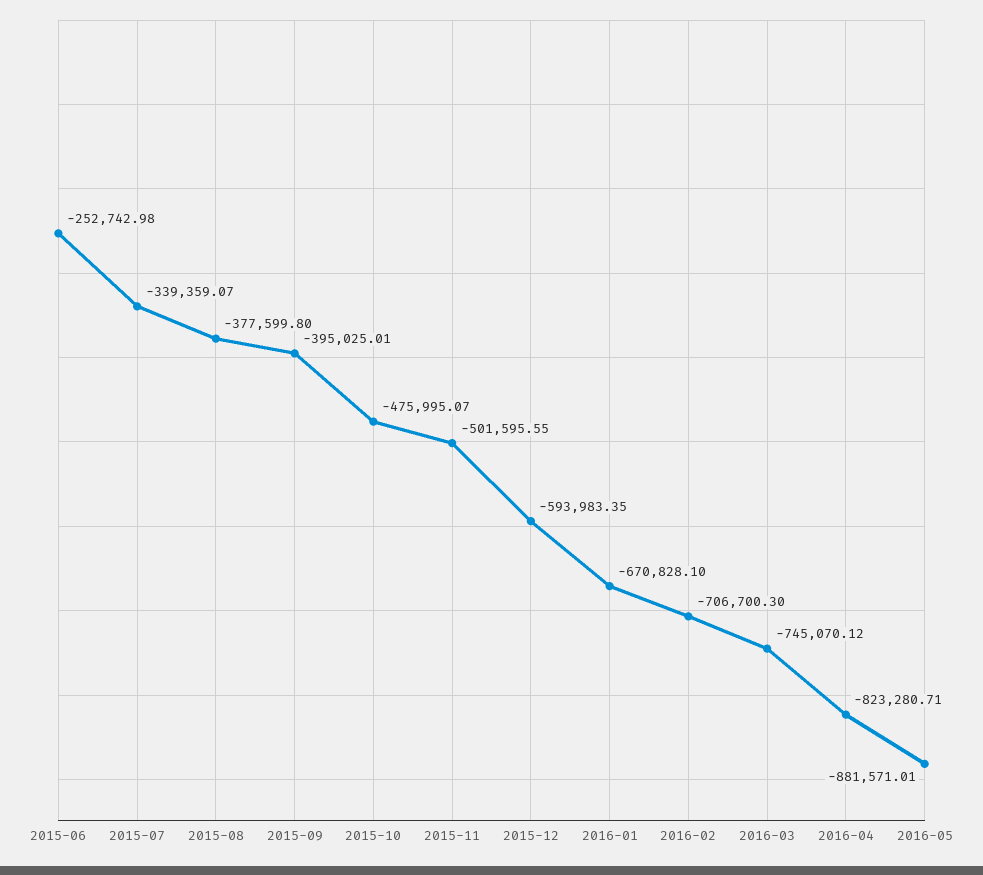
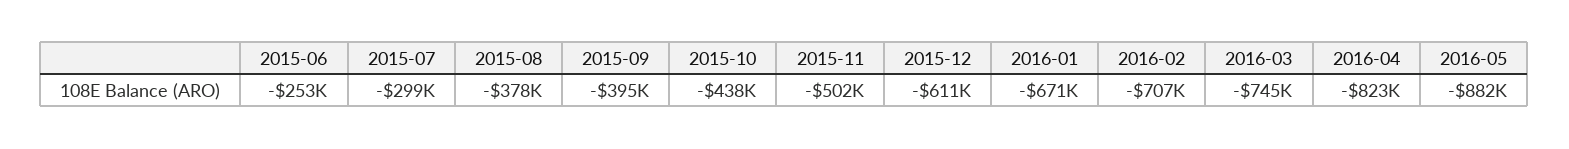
2015-07: -339359.07 -> -299000
2015-10: -475995.07 -> -438000
2015-12: -593983.35 -> -611000

